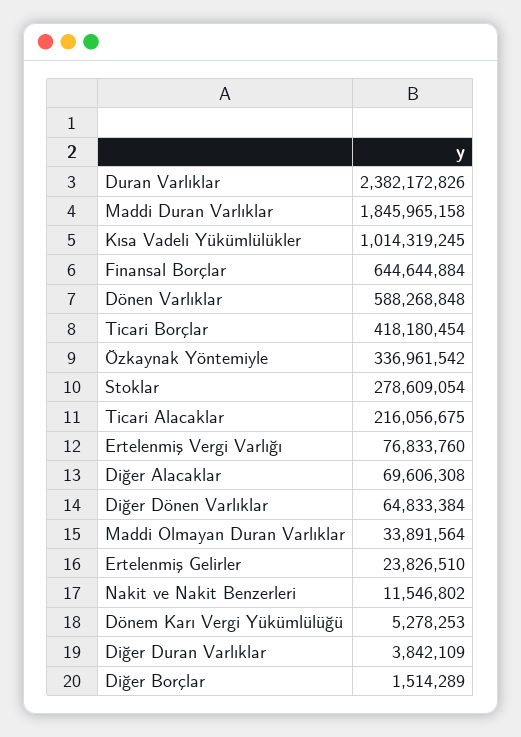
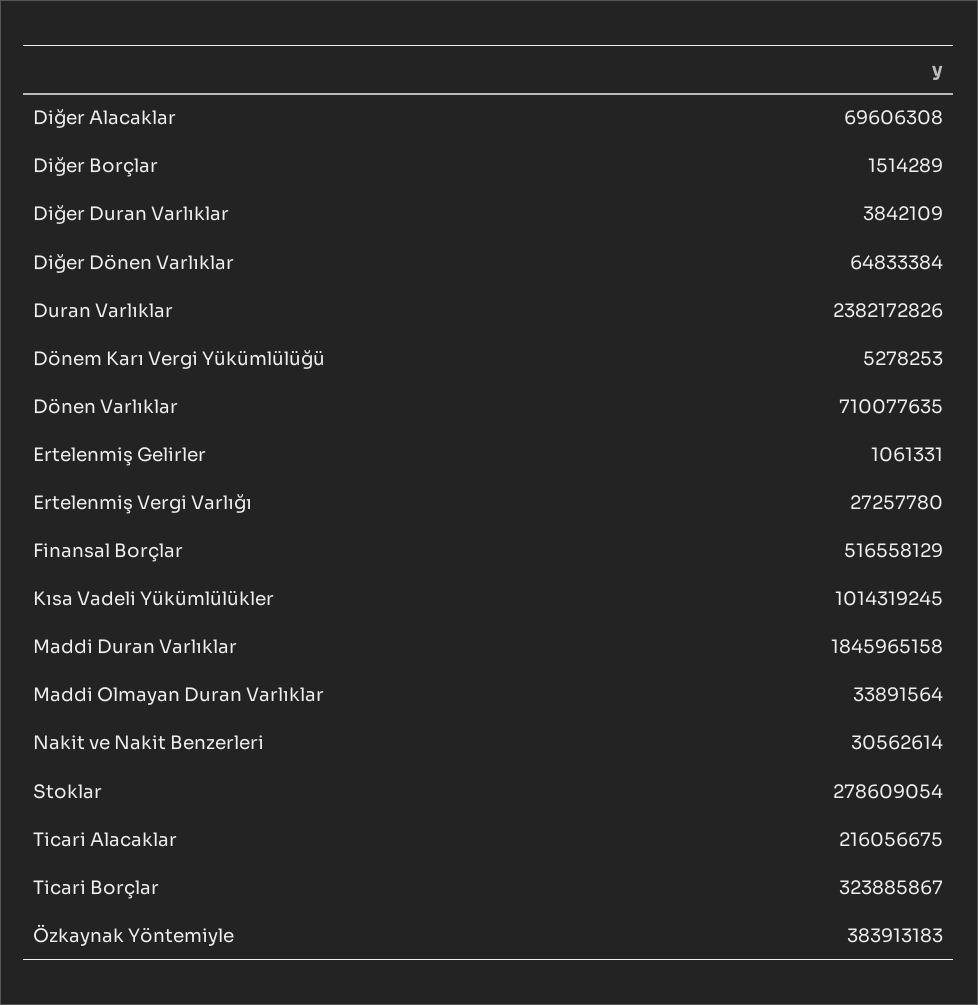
Finansal Borçlar: 644644884 -> 516558129
Dönen Varlıklar: 588268848 -> 710077635
Ticari Borçlar: 418180454 -> 323885867
Özkaynak Yöntemiyle: 336961542 -> 383913183
Ertelenmiş Vergi Varlığı: 76833760 -> 27257780
Ertelenmiş Gelirler: 23826510 -> 1061331
Nakit ve Nakit Benzerleri: 11546802 -> 30562614

